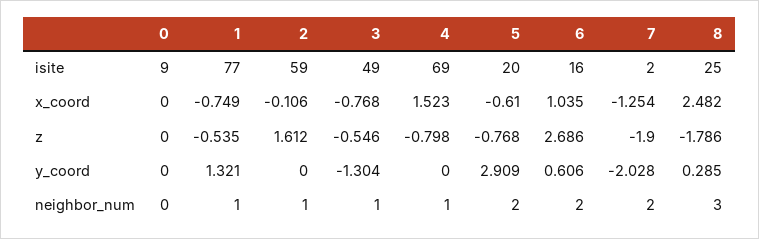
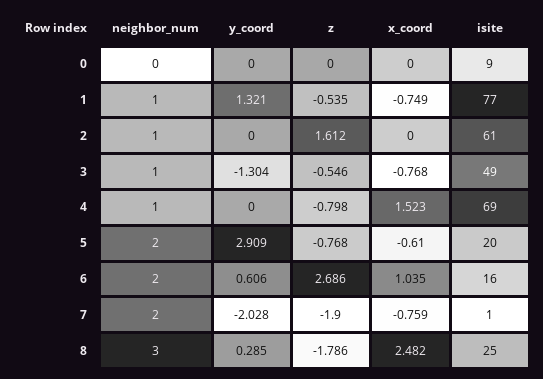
2, isite: 59 -> 61
7, isite: 2 -> 1
2, x_coord: -0.106 -> 0
7, x_coord: -1.254 -> -0.759

